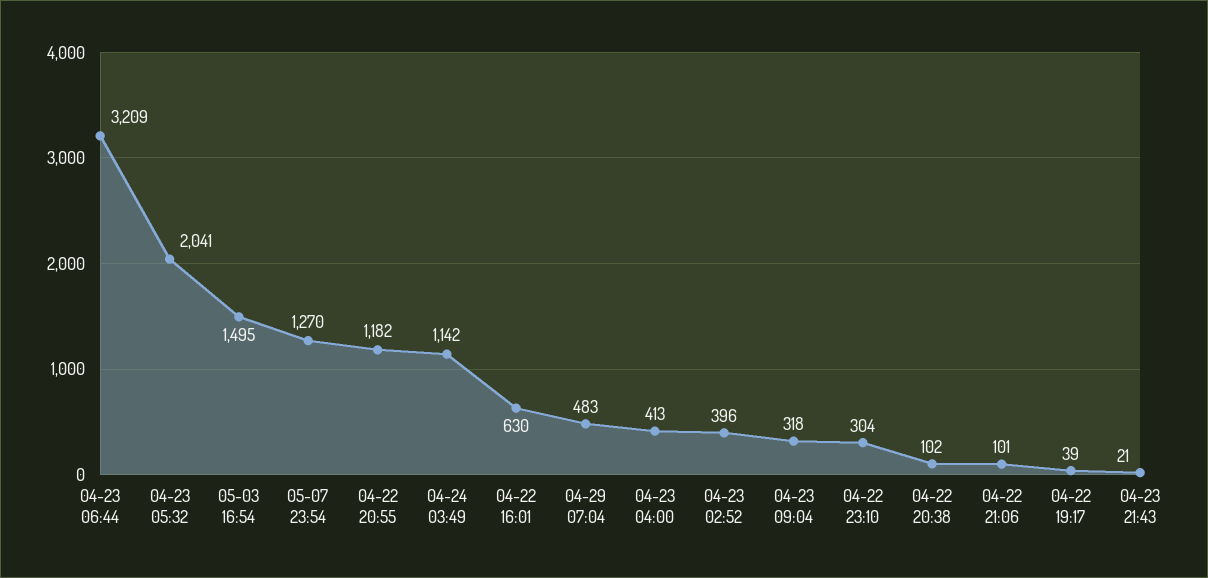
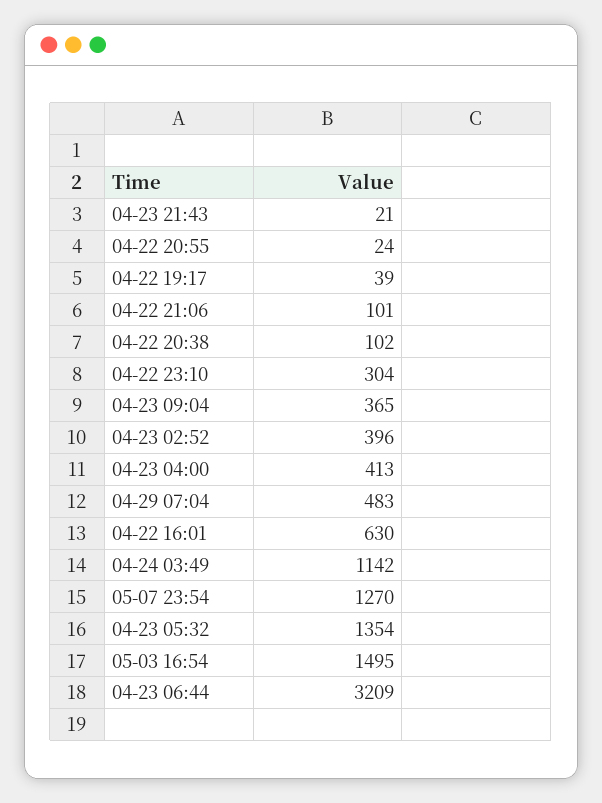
04-23 05:32: 2041 -> 1354
04-22 20:55: 1182 -> 24
04-23 09:04: 318 -> 365

